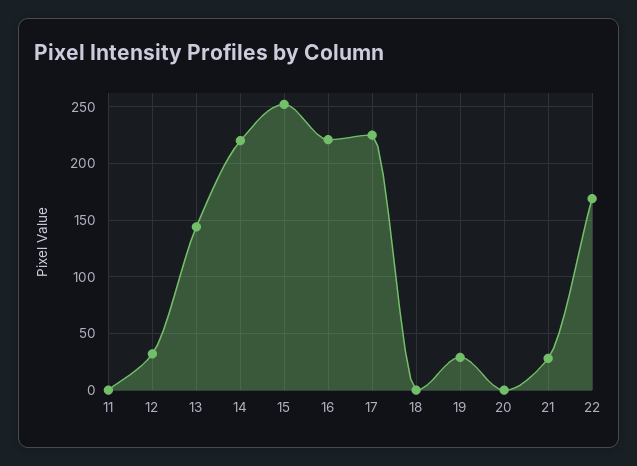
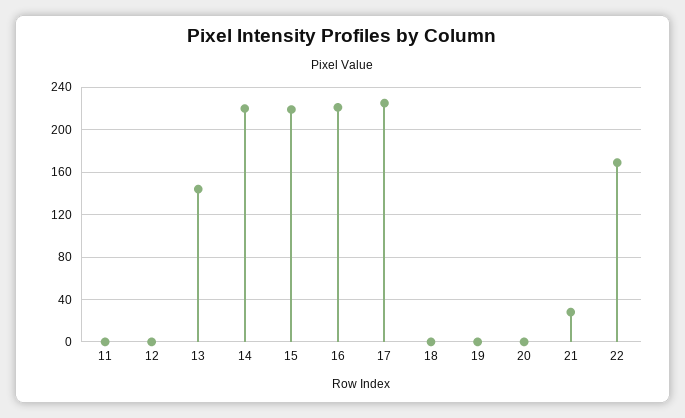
12: 30 -> 0
15: 250 -> 220
19: 30 -> 0

